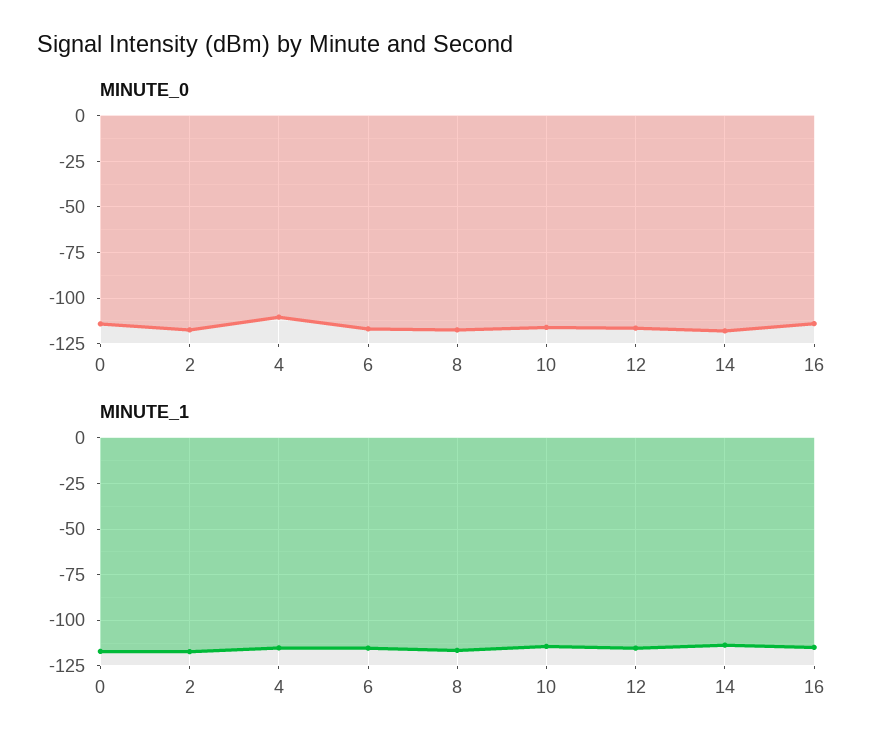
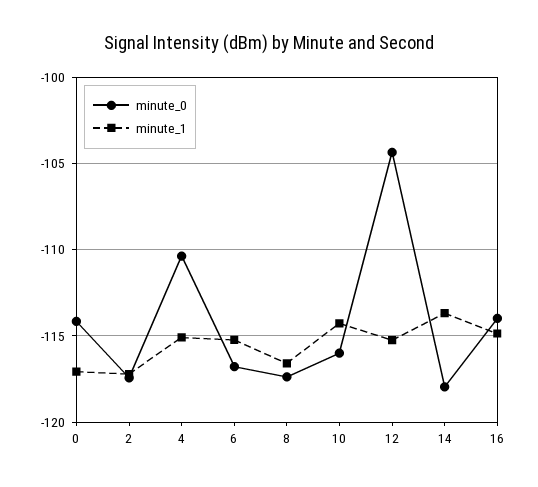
MINUTE_0, 12: -115 -> -104.5

